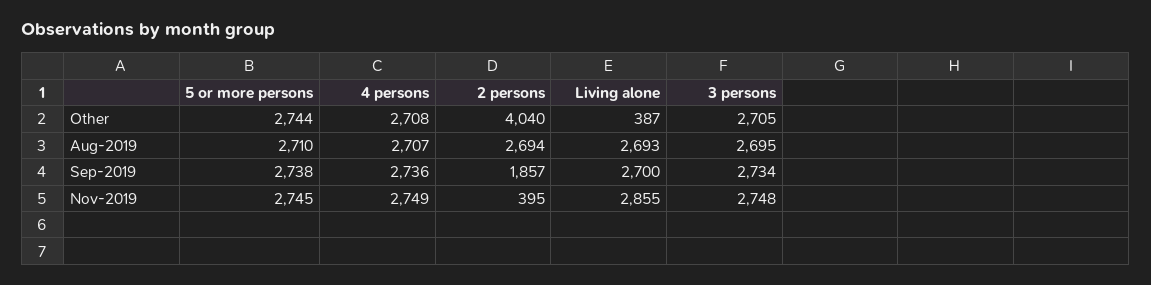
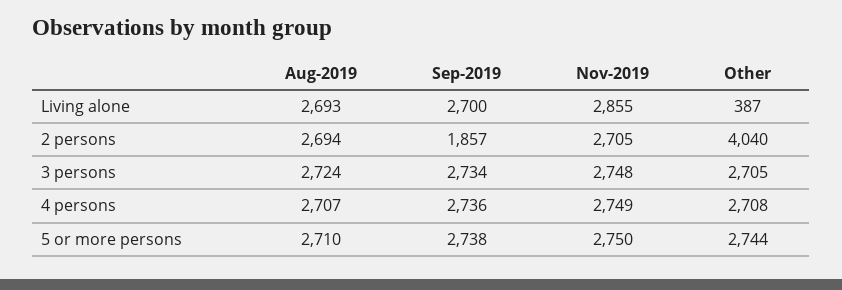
3 persons, Aug-2019: 2695 -> 2724
5 or more persons, Nov-2019: 2745 -> 2750
2 persons, Nov-2019: 395 -> 2705

